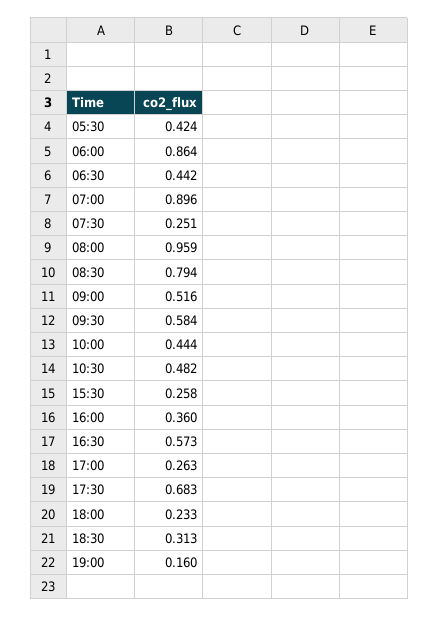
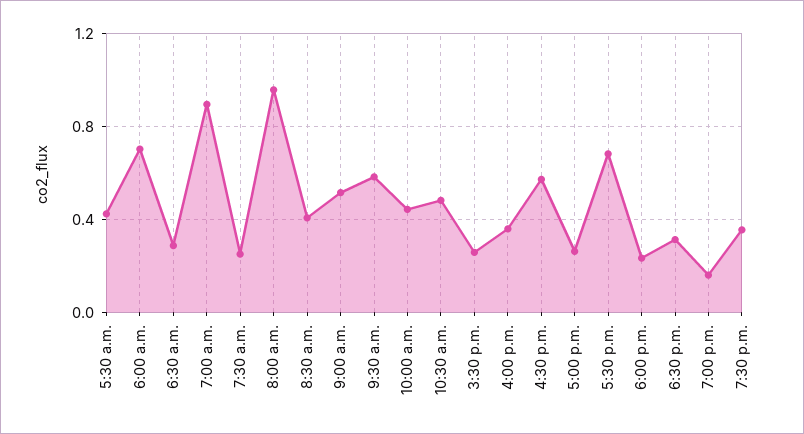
06:00: 0.864 -> 0.7
06:30: 0.442 -> 0.3
08:30: 0.794 -> 0.4
7:30 p.m.: none -> 0.35

